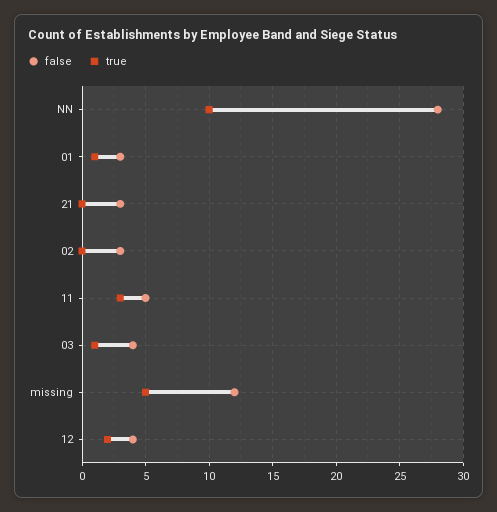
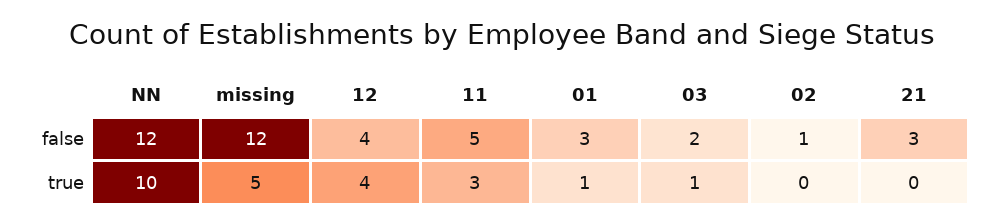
false, NN: 28 -> 12
false, 02: 3 -> 1
false, 03: 4 -> 2
true, 12: 2 -> 4

